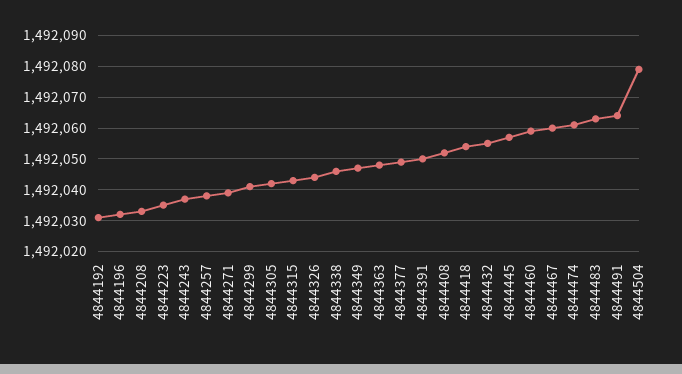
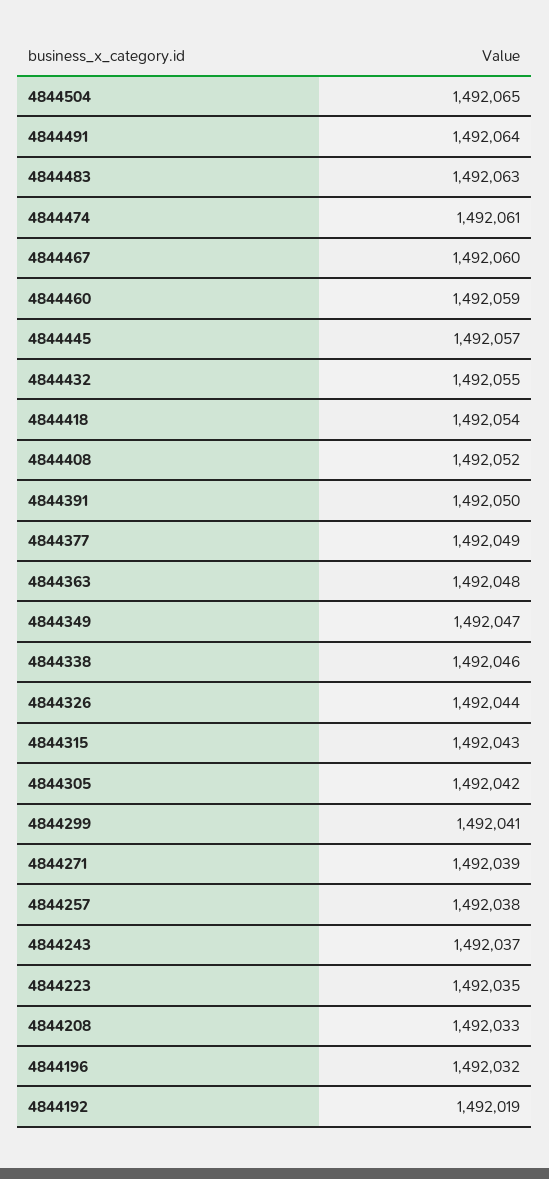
4844192: 1492030 -> 1492019
4844504: 1492080 -> 1492065

